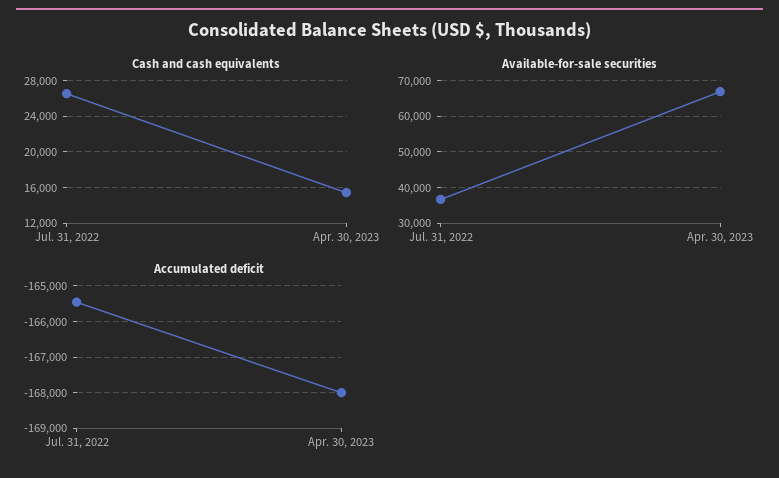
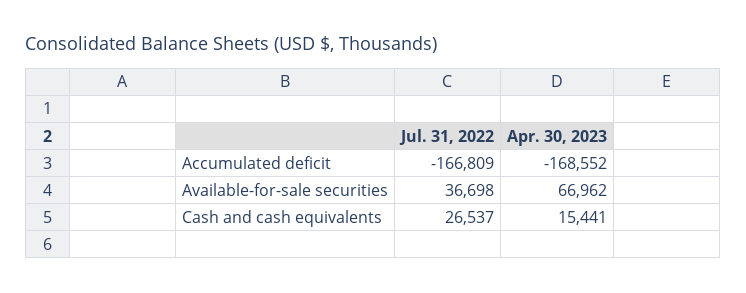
Accumulated deficit, Jul. 31, 2022: -165400 -> -166809
Accumulated deficit, Apr. 30, 2023: -168000 -> -168552

